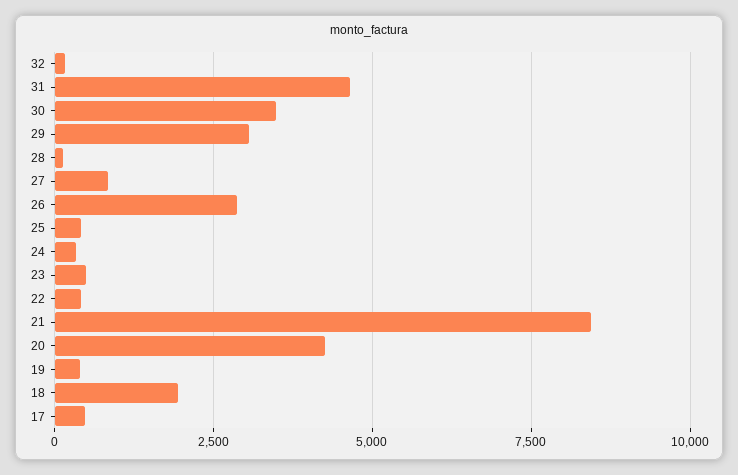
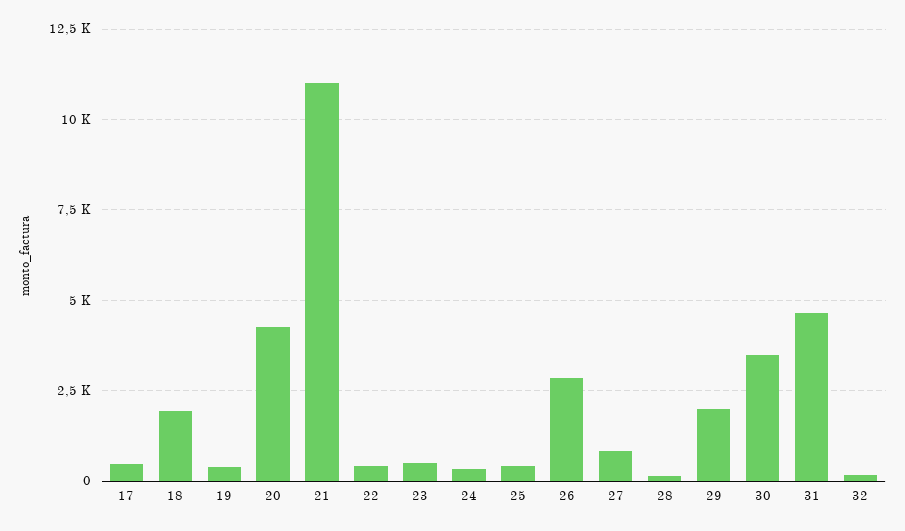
29: 3000 -> 2000
21: 8500 -> 11000

